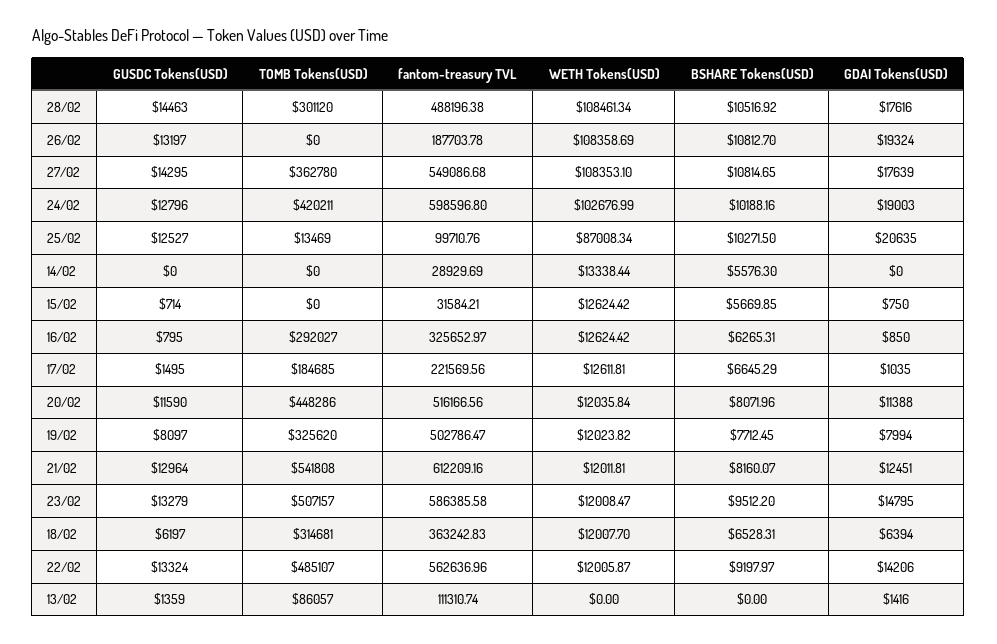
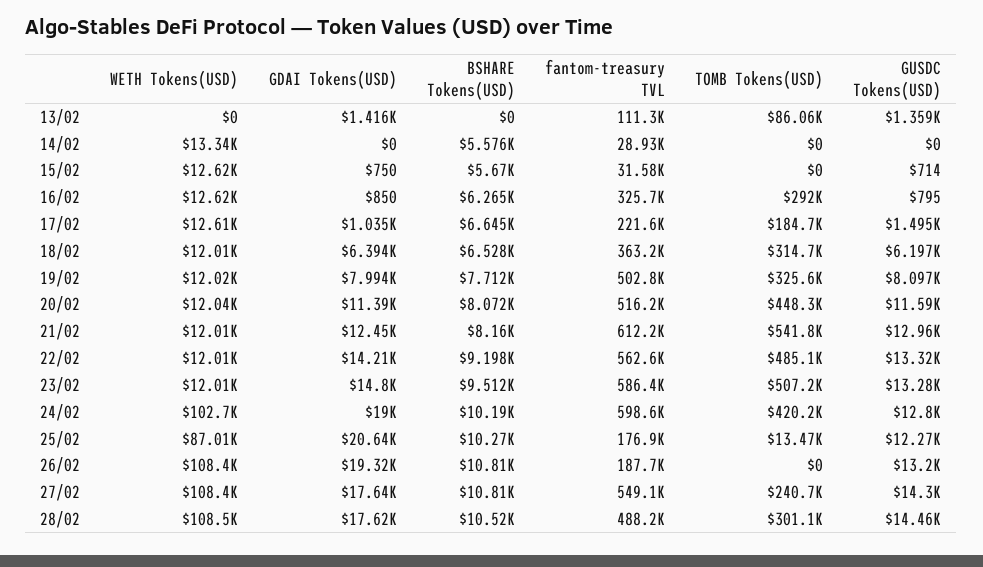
TOMB Tokens(USD), 27/02: 362780 -> 240700
GUSDC Tokens(USD), 25/02: 12527 -> 12270
fantom-treasury TVL, 25/02: 99710.76 -> 176900

